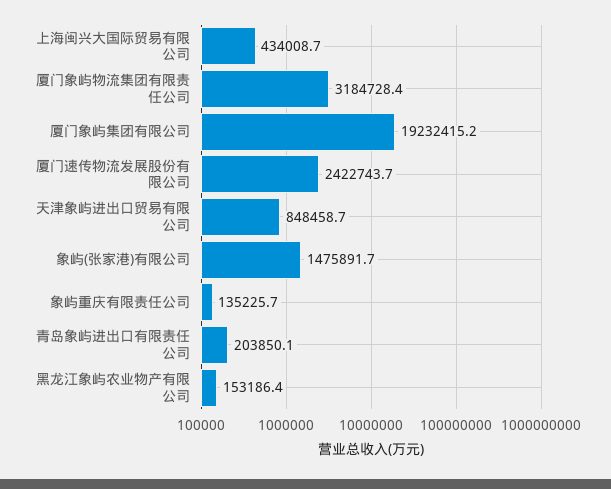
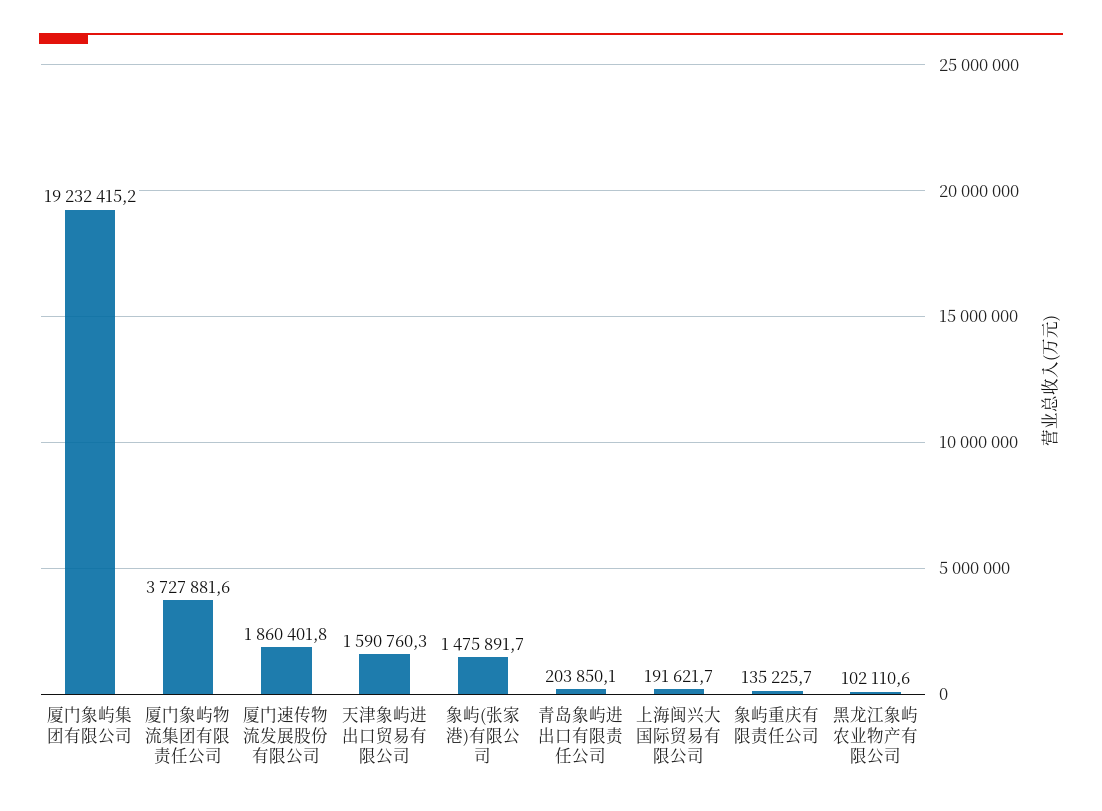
上海闽兴大国际贸易有限公司: 434008.7 -> 191621.7
厦门象屿物流集团有限责任公司: 3184728.4 -> 3727881.6
厦门速传物流发展股份有限公司: 2422743.7 -> 1860401.8
天津象屿进出口贸易有限公司: 848458.7 -> 1590760.3
黑龙江象屿农业物产有限公司: 153186.4 -> 102110.6

